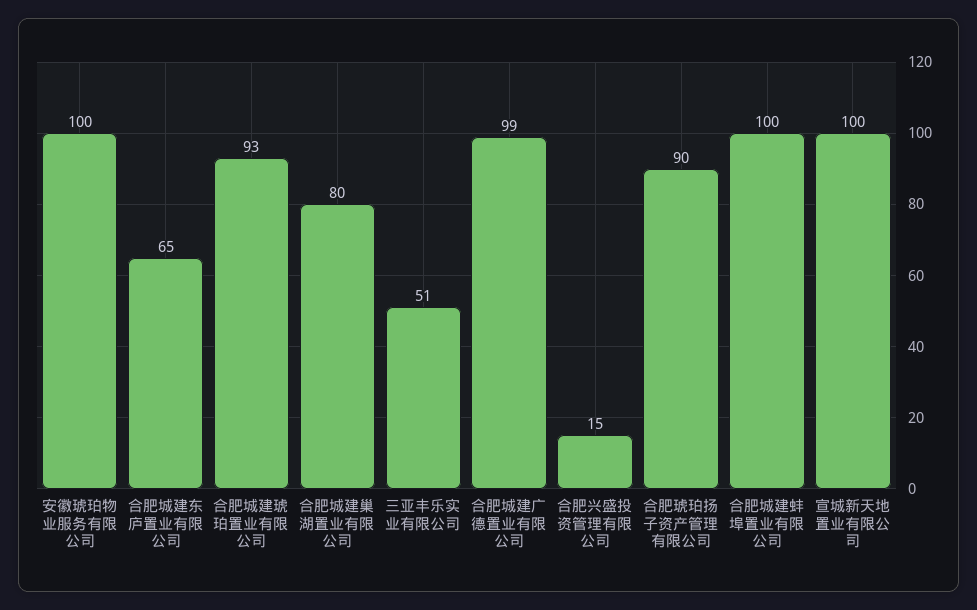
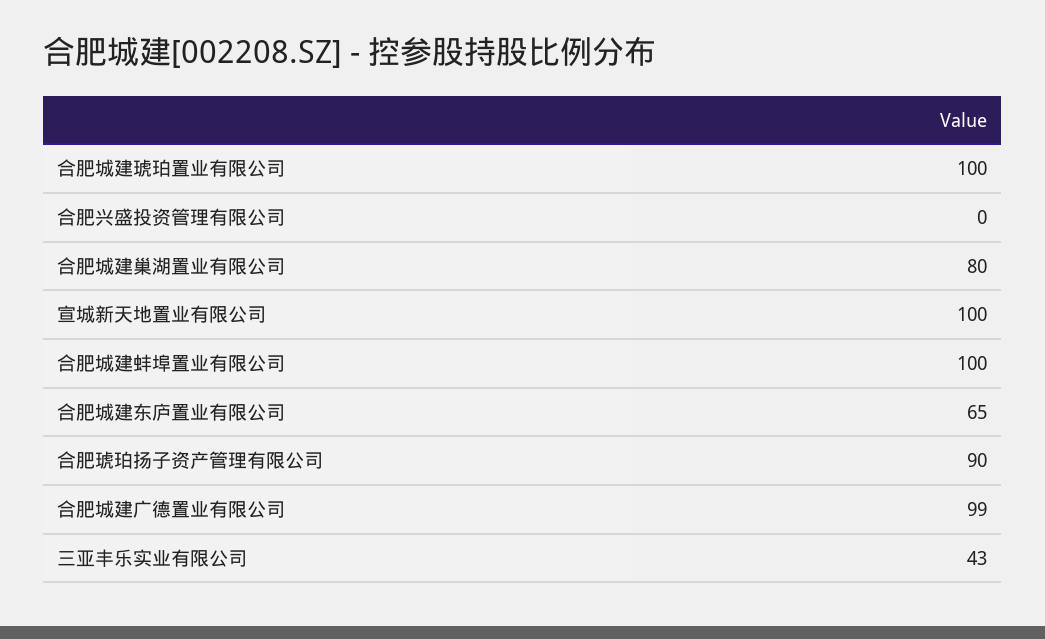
安徽琥珀物业服务有限公司: 100 -> none
合肥城建琥珀置业有限公司: 93 -> 100
三亚丰乐实业有限公司: 51 -> 43
合肥兴盛投资管理有限公司: 15 -> 0

